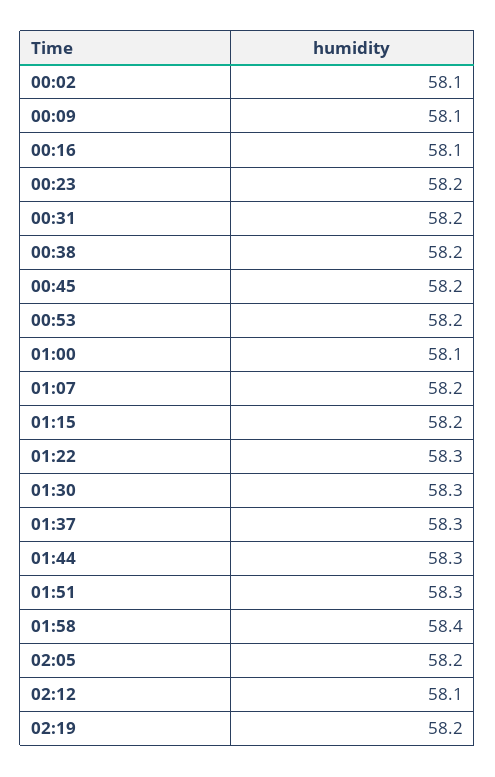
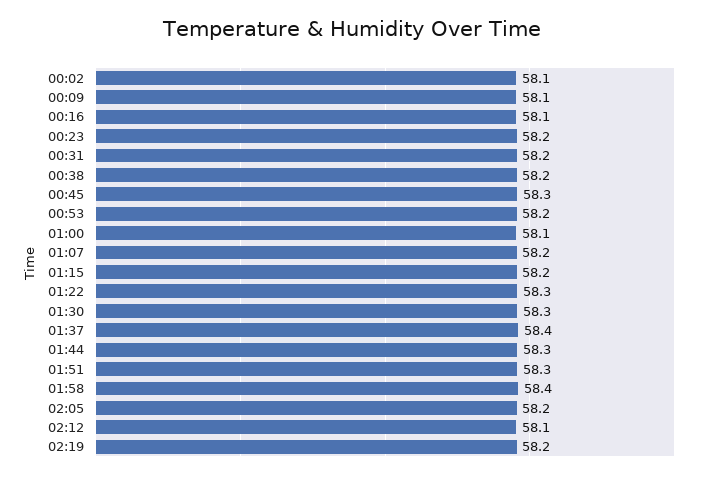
00:45: 58.2 -> 58.3
01:37: 58.3 -> 58.4

